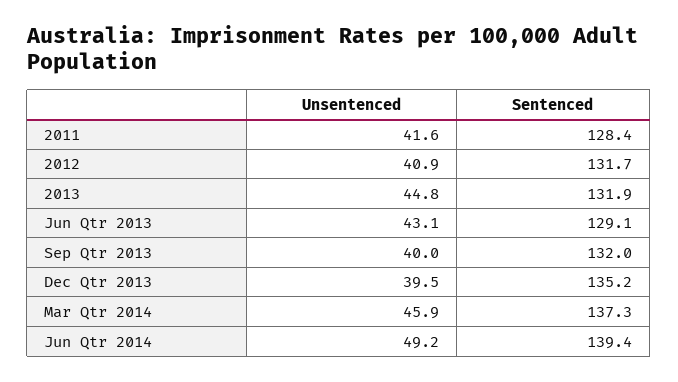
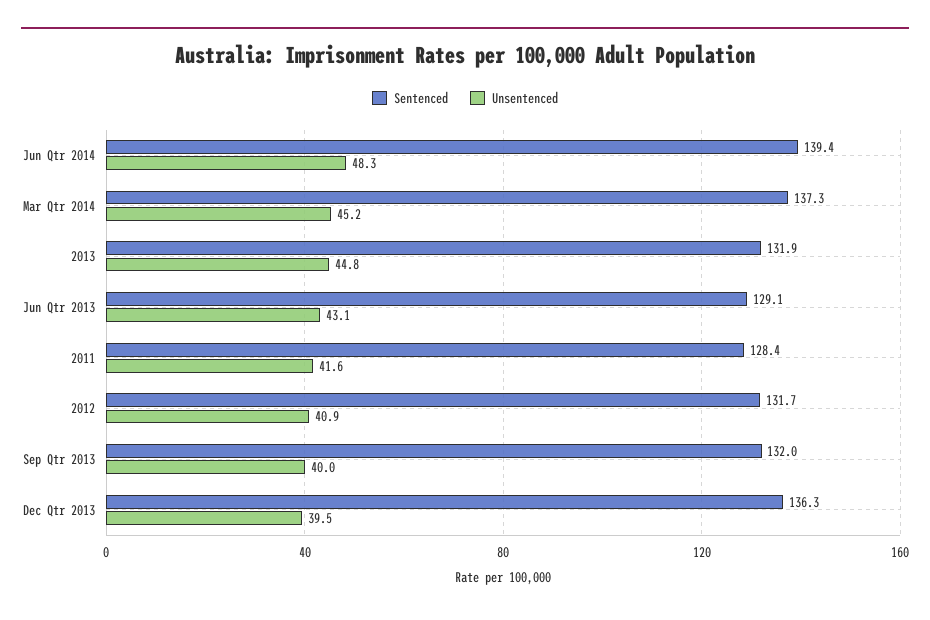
Sentenced, Dec Qtr 2013: 135.2 -> 136.3
Unsentenced, Mar Qtr 2014: 45.9 -> 45.2
Unsentenced, Jun Qtr 2014: 49.2 -> 48.3

